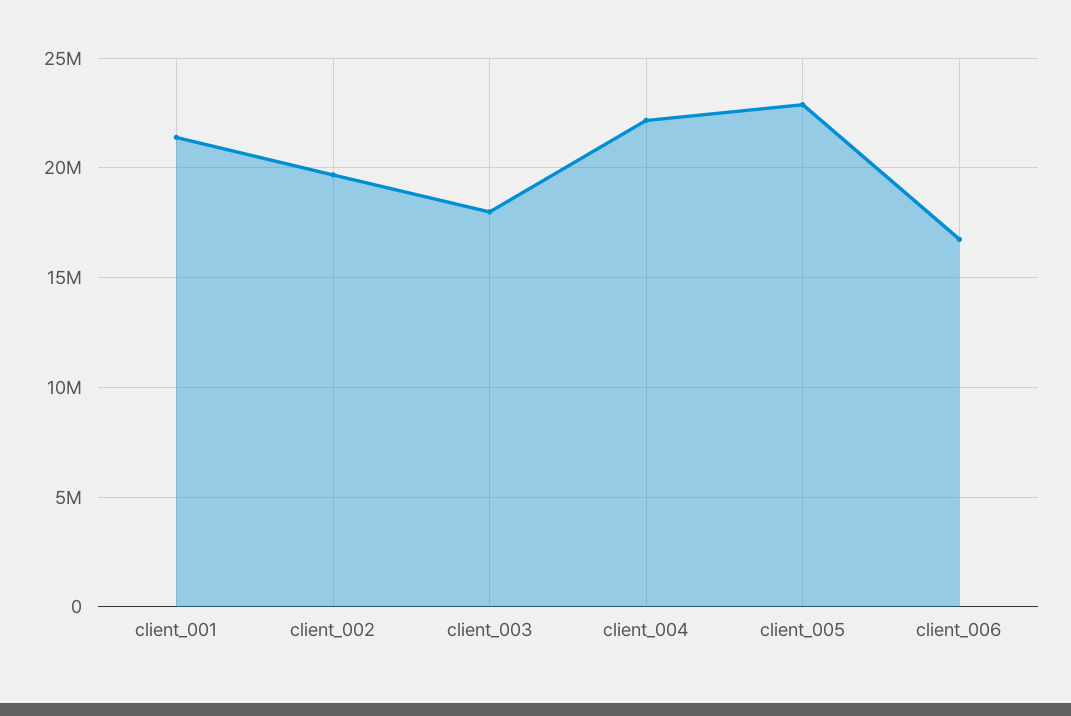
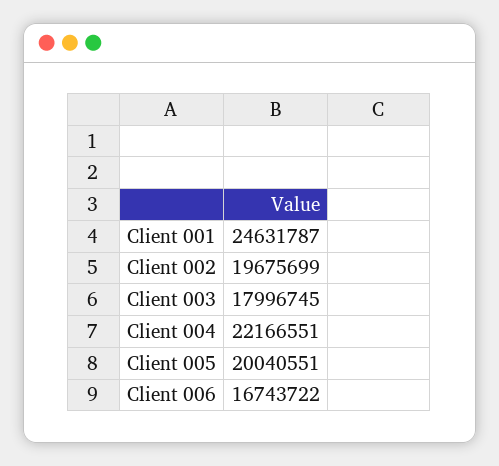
client_001: 21500000 -> 24631787
client_005: 23000000 -> 20040551

